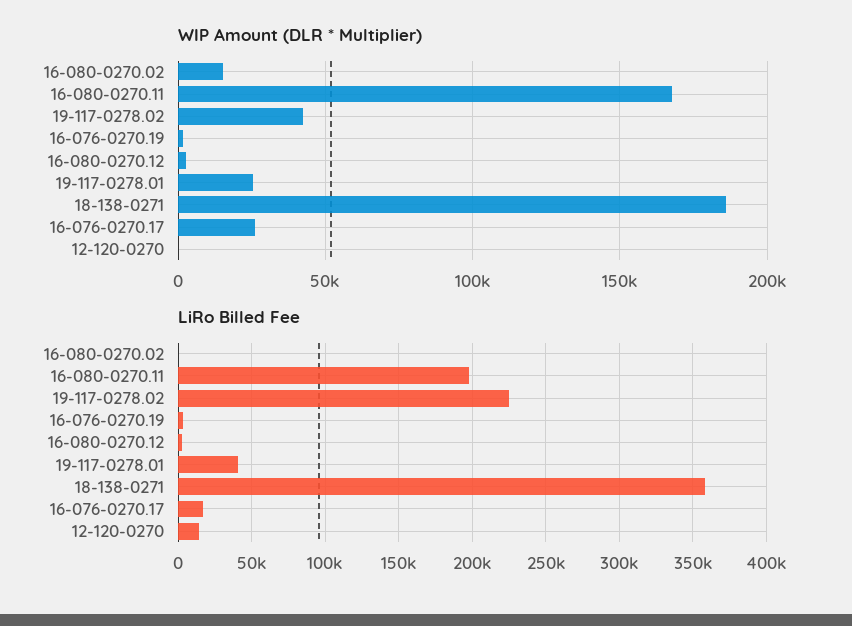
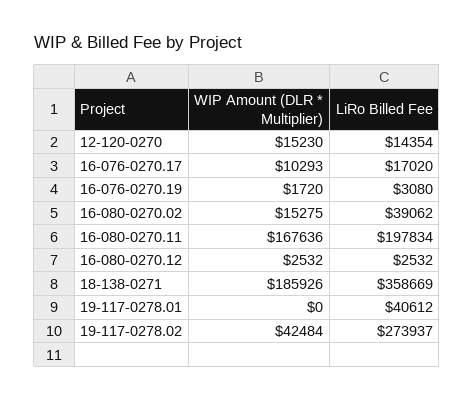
WIP Amount (DLR * Multiplier), 19-117-0278.01: 25000 -> 0
WIP Amount (DLR * Multiplier), 16-076-0270.17: 25000 -> 10293
WIP Amount (DLR * Multiplier), 12-120-0270: 0 -> 15230
LiRo Billed Fee, 16-080-0270.02: 0 -> 39062
LiRo Billed Fee, 19-117-0278.02: 225000 -> 273937

